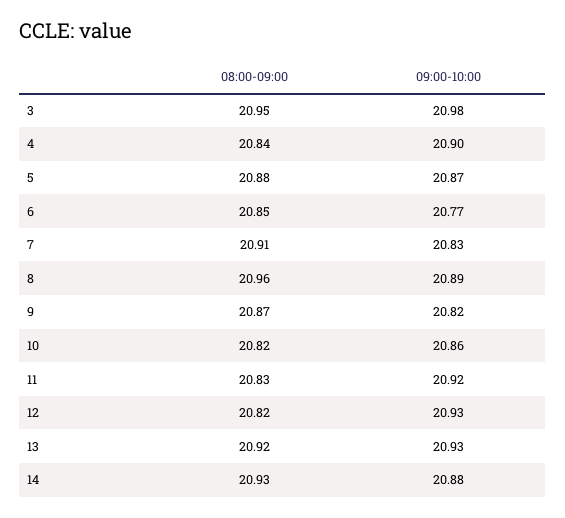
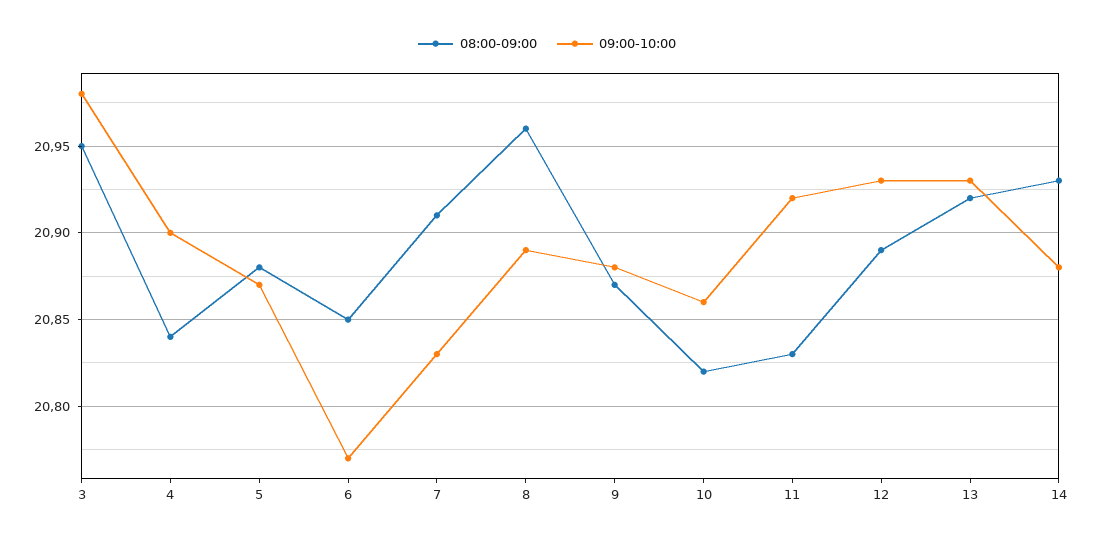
09:00-10:00, 9: 20.82 -> 20.88
08:00-09:00, 12: 20.82 -> 20.89

